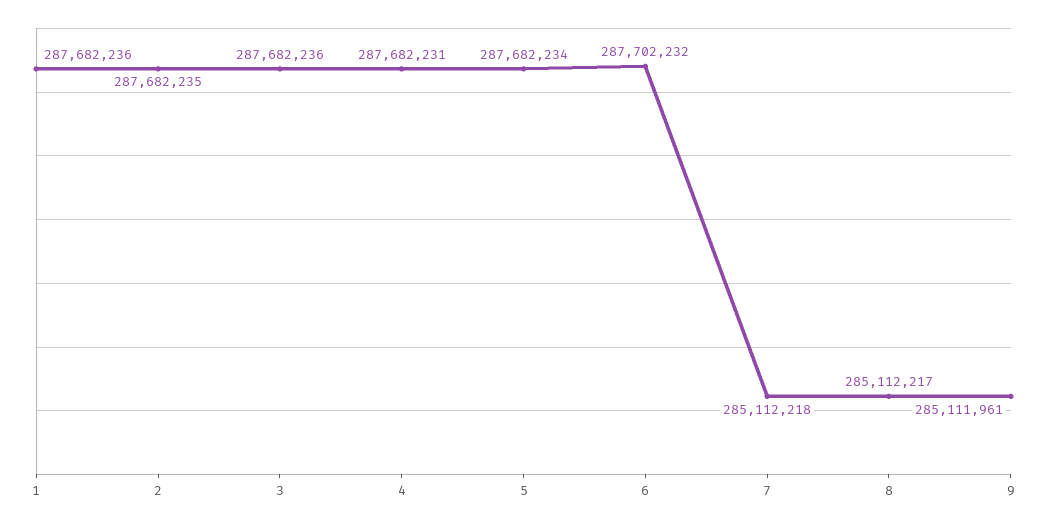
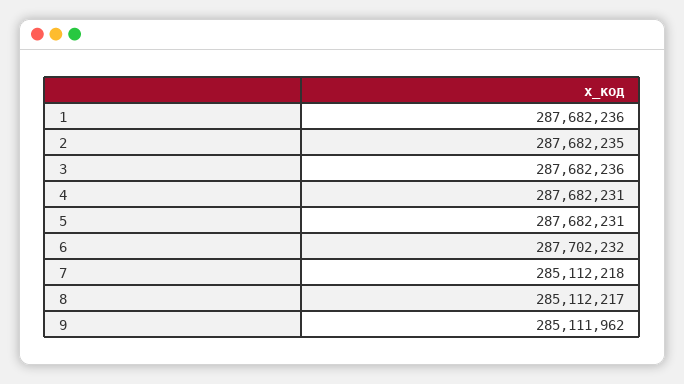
5: 287682234 -> 287682231
9: 285111961 -> 285111962

